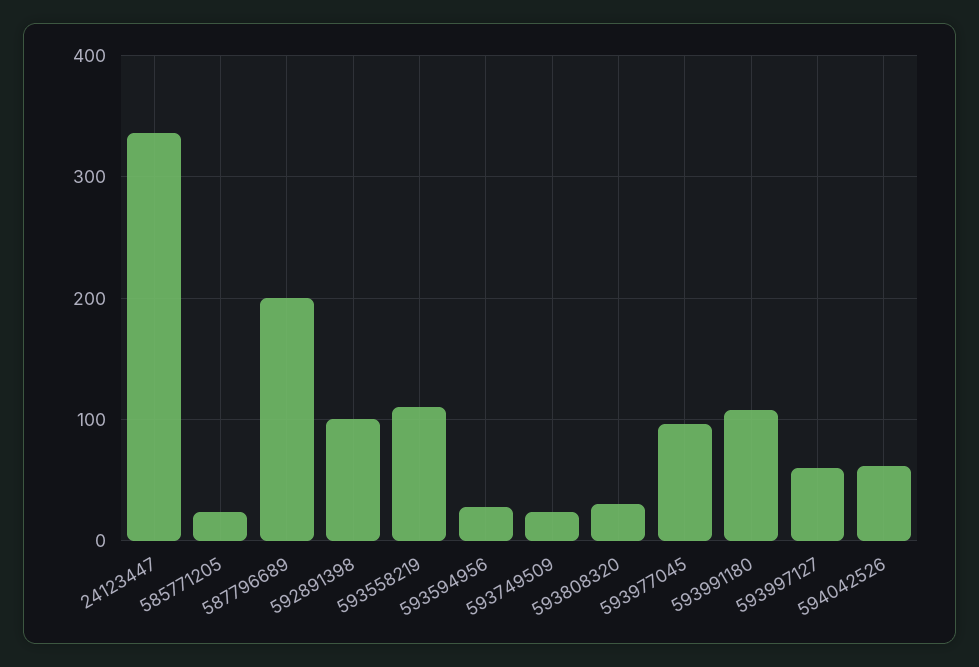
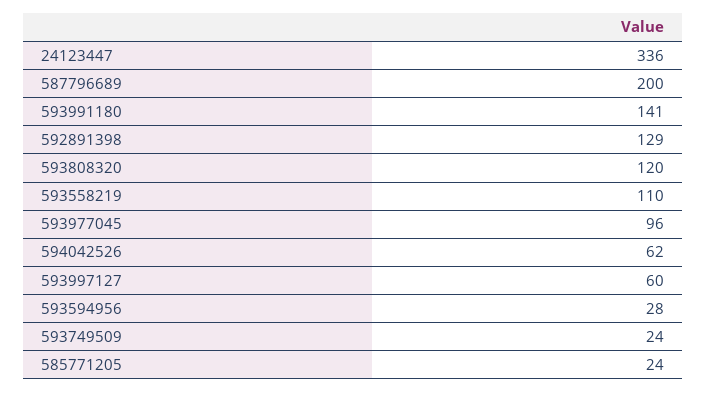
592891398: 100 -> 129
593808320: 30 -> 120
593991180: 110 -> 141

